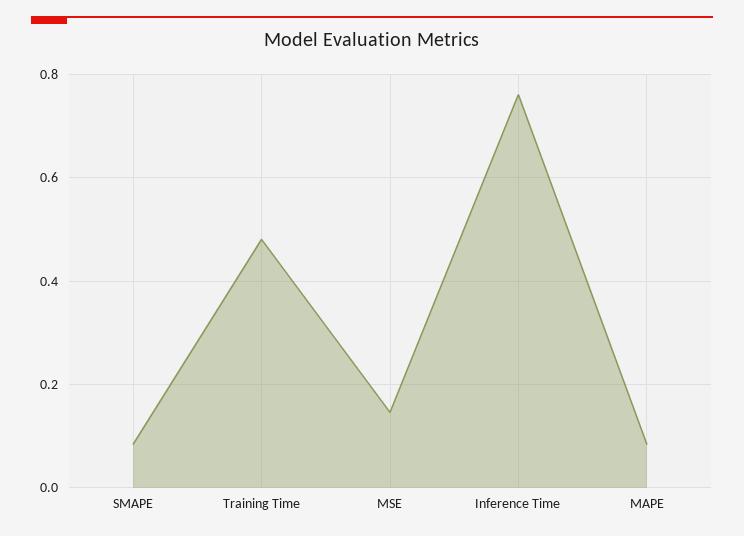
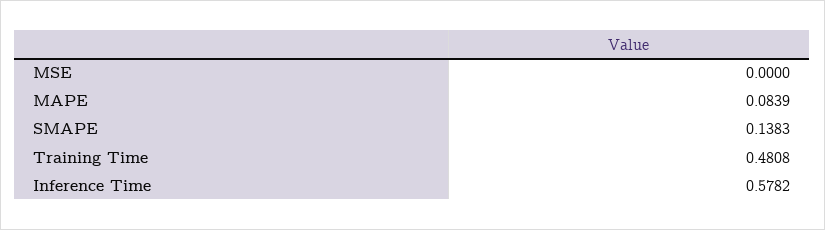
SMAPE: 0.08 -> 0.1383
MSE: 0.14 -> 0
Inference Time: 0.76 -> 0.5782

